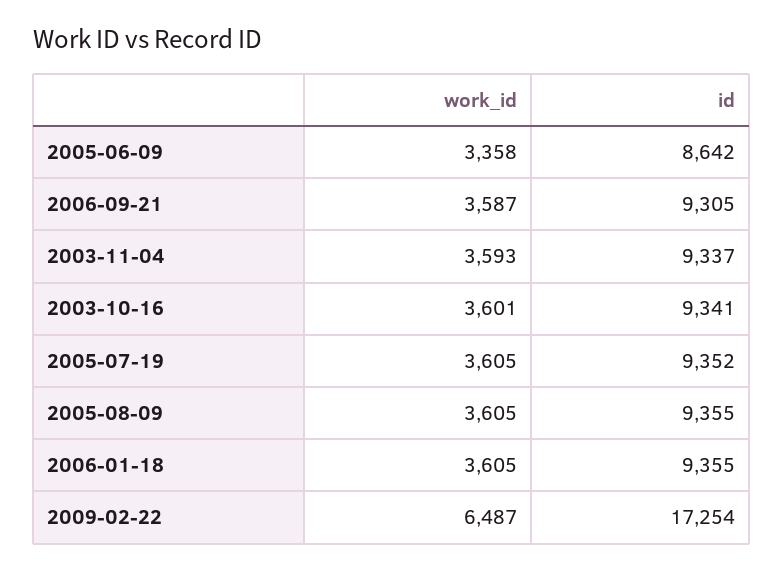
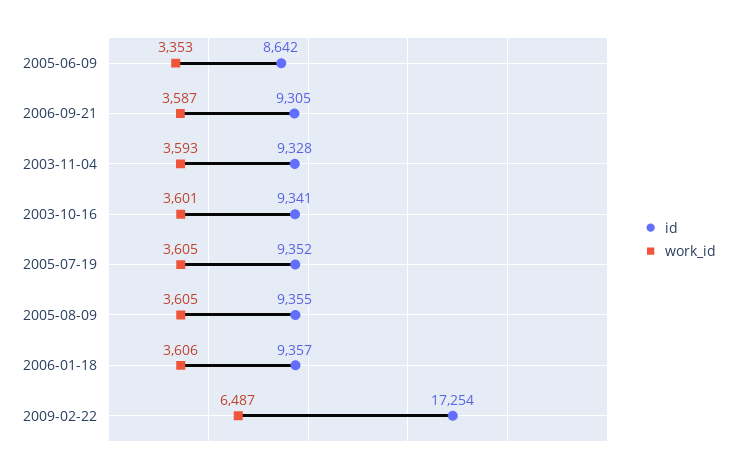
work_id, 2005-06-09: 3358 -> 3353
id, 2003-11-04: 9337 -> 9328
work_id, 2006-01-18: 3605 -> 3606
id, 2006-01-18: 9355 -> 9357

